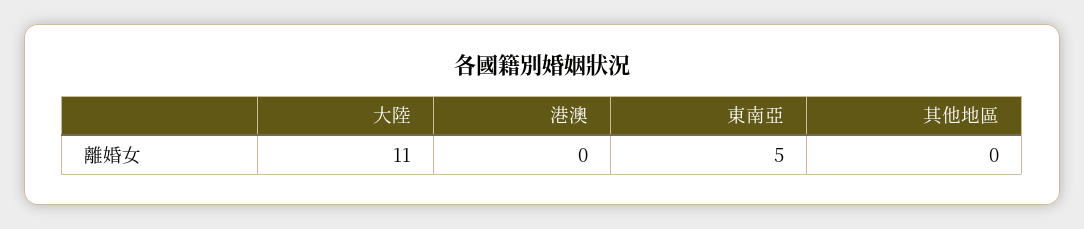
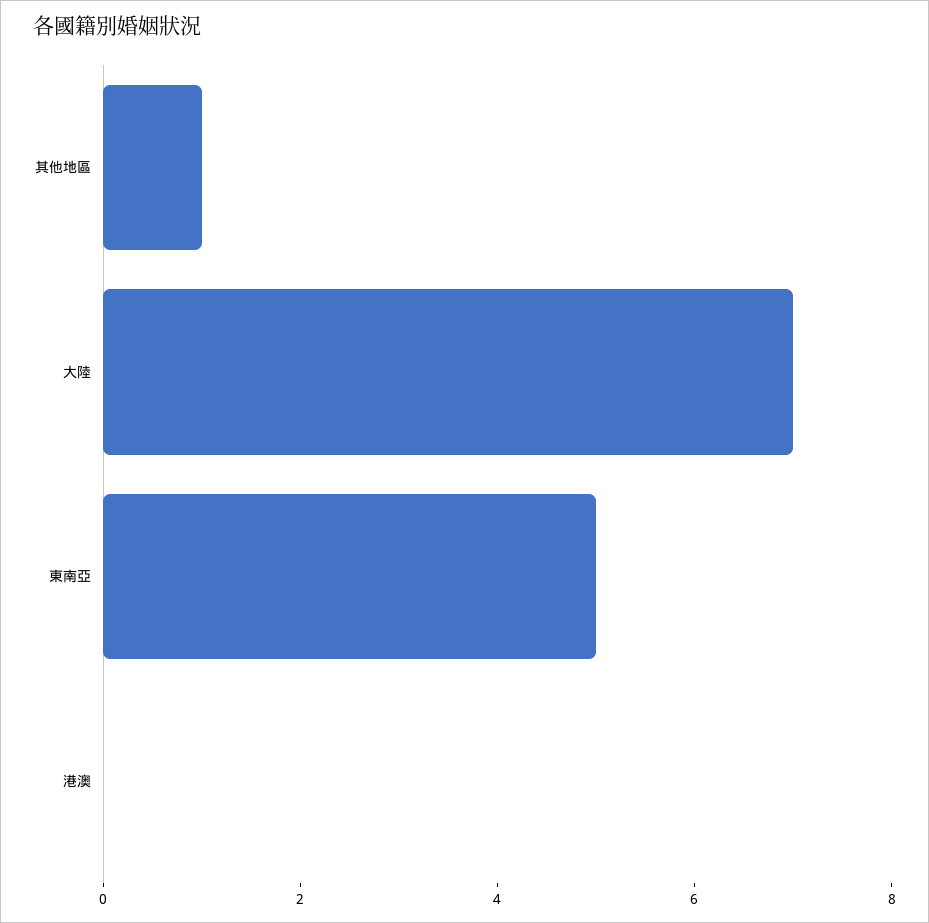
大陸: 11 -> 7
其他地區: 0 -> 1

